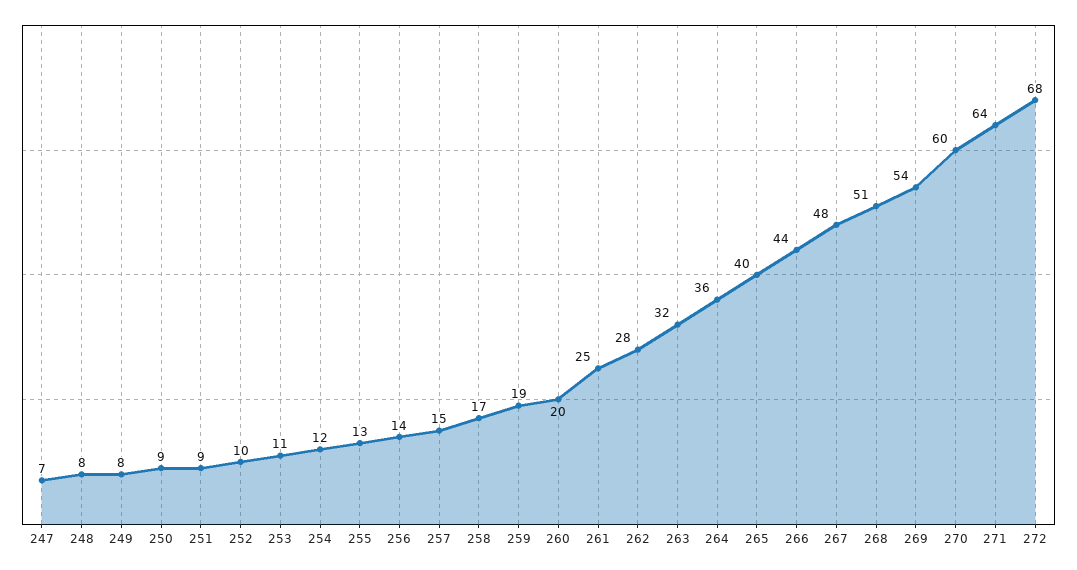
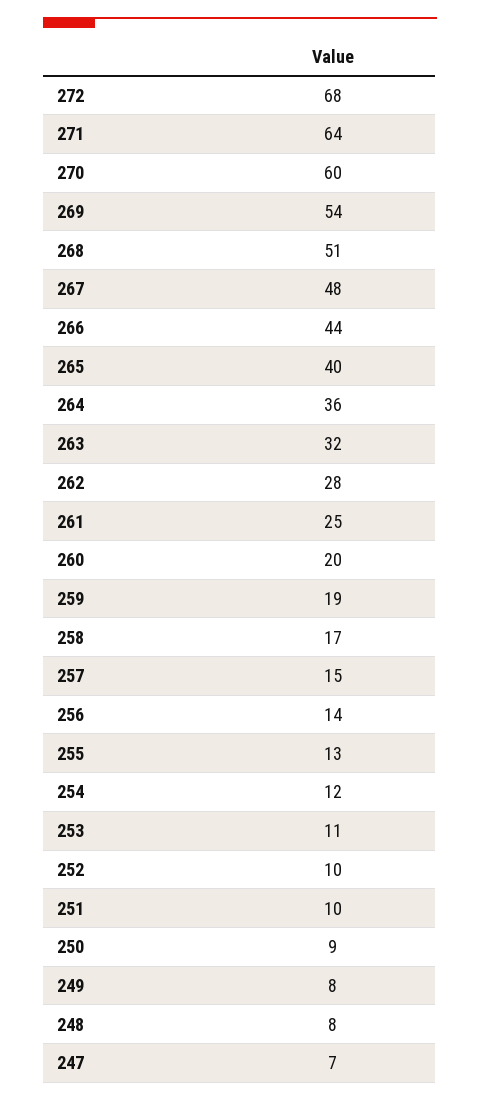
251: 9 -> 10

